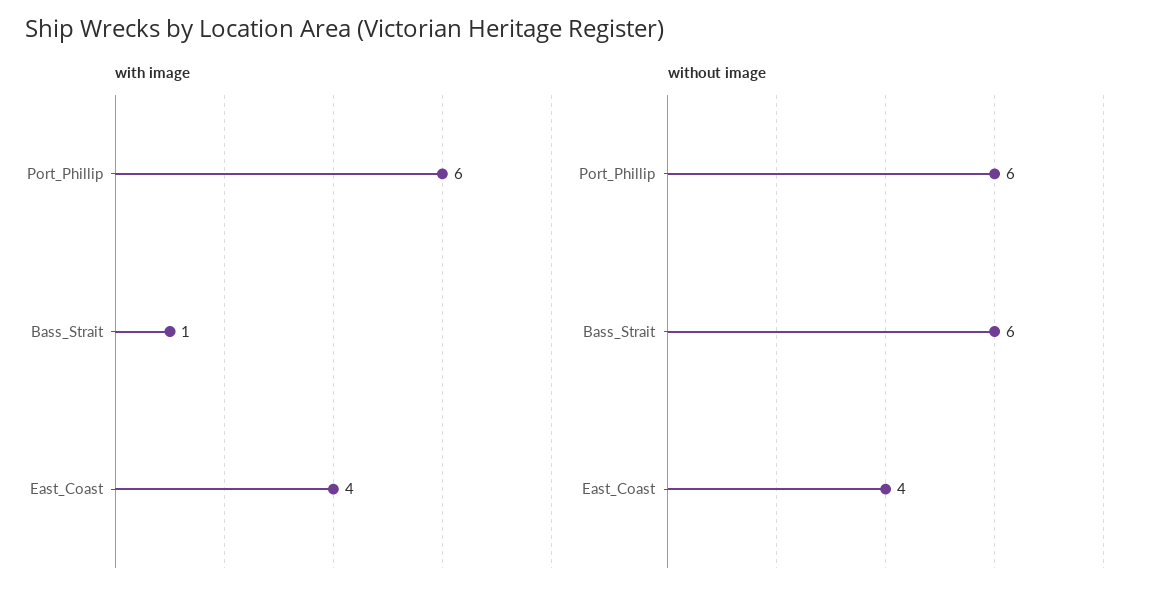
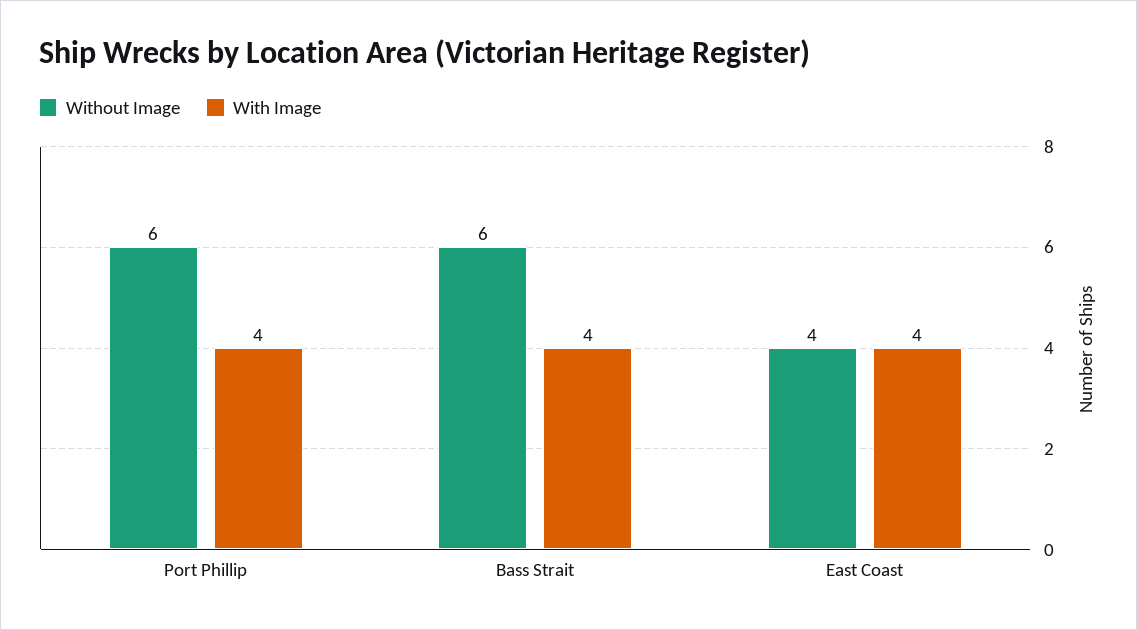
with image, Port_Phillip: 6 -> 4
with image, Bass_Strait: 1 -> 4

